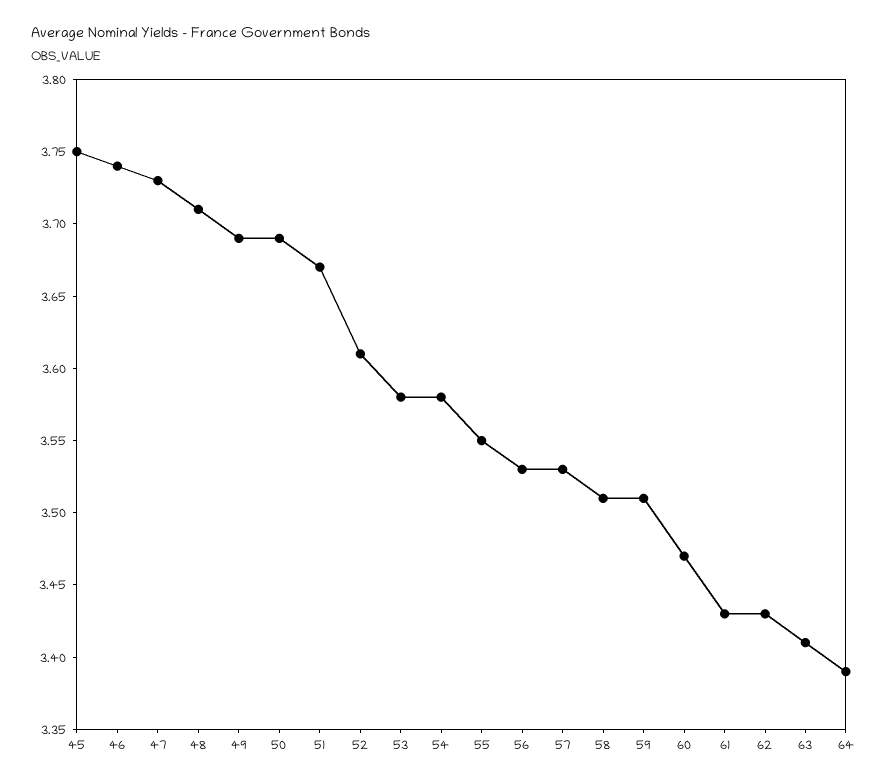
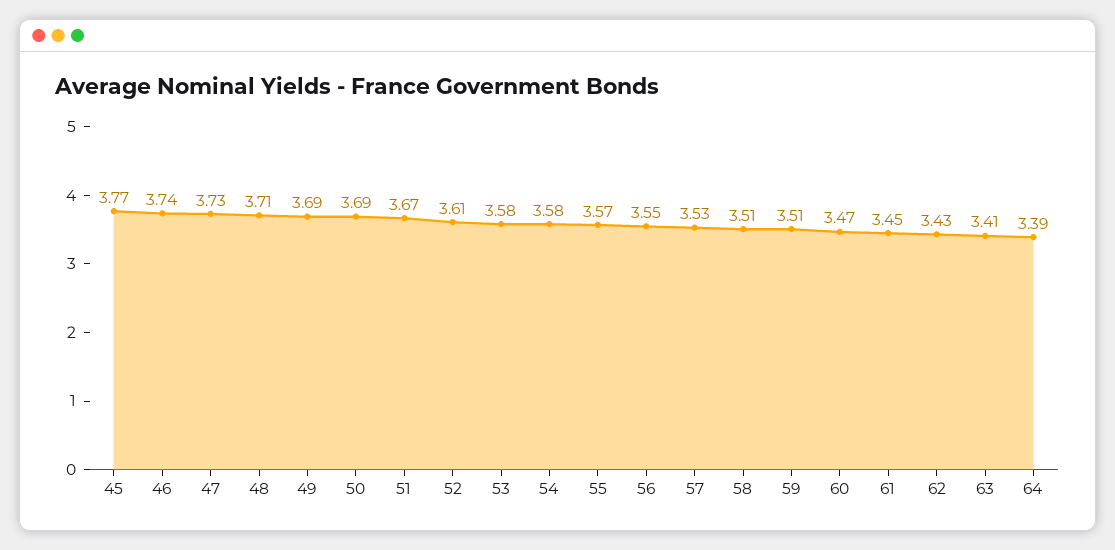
45: 3.75 -> 3.77
55: 3.55 -> 3.57
56: 3.53 -> 3.55
61: 3.43 -> 3.45

